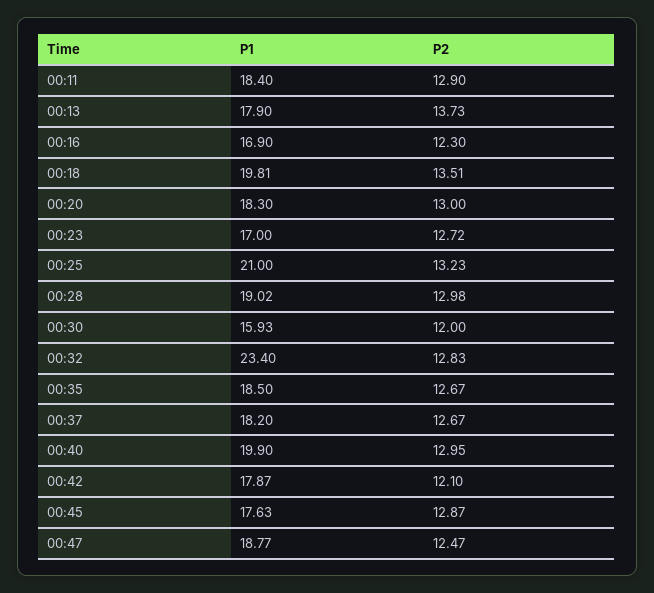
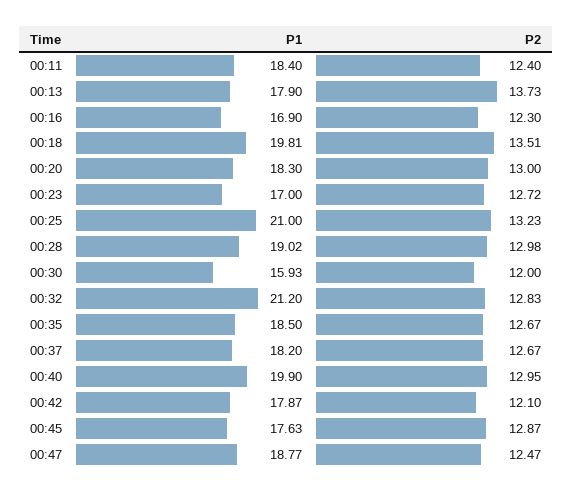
P2, 00:11: 12.9 -> 12.4
P1, 00:32: 23.4 -> 21.2

